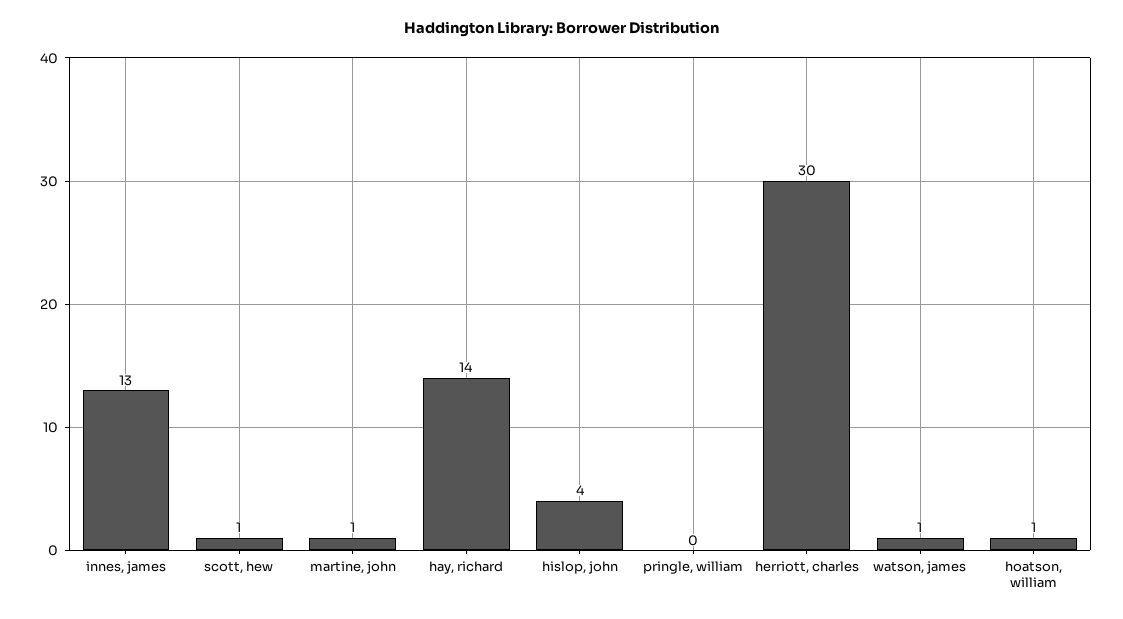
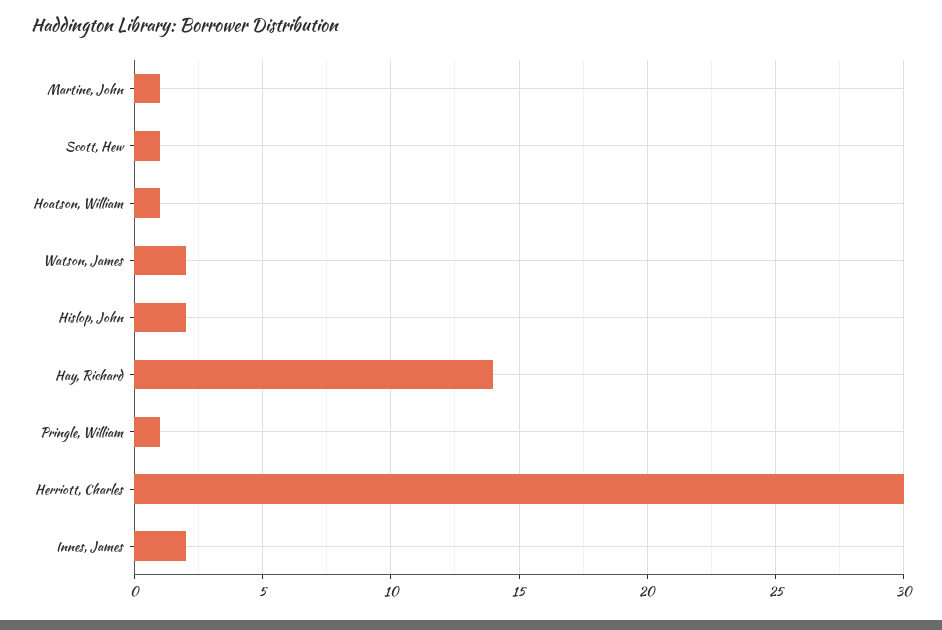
innes, james: 13 -> 2
hislop, john: 4 -> 2
pringle, william: 0 -> 1
watson, james: 1 -> 2

